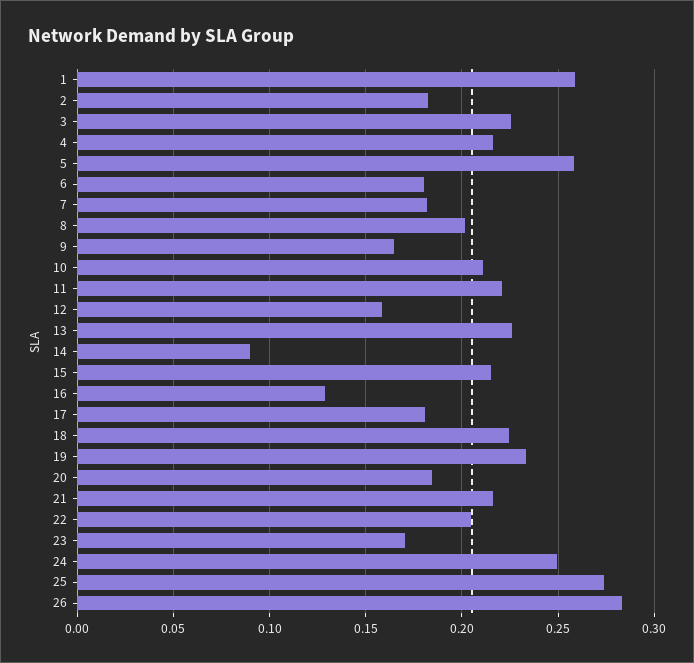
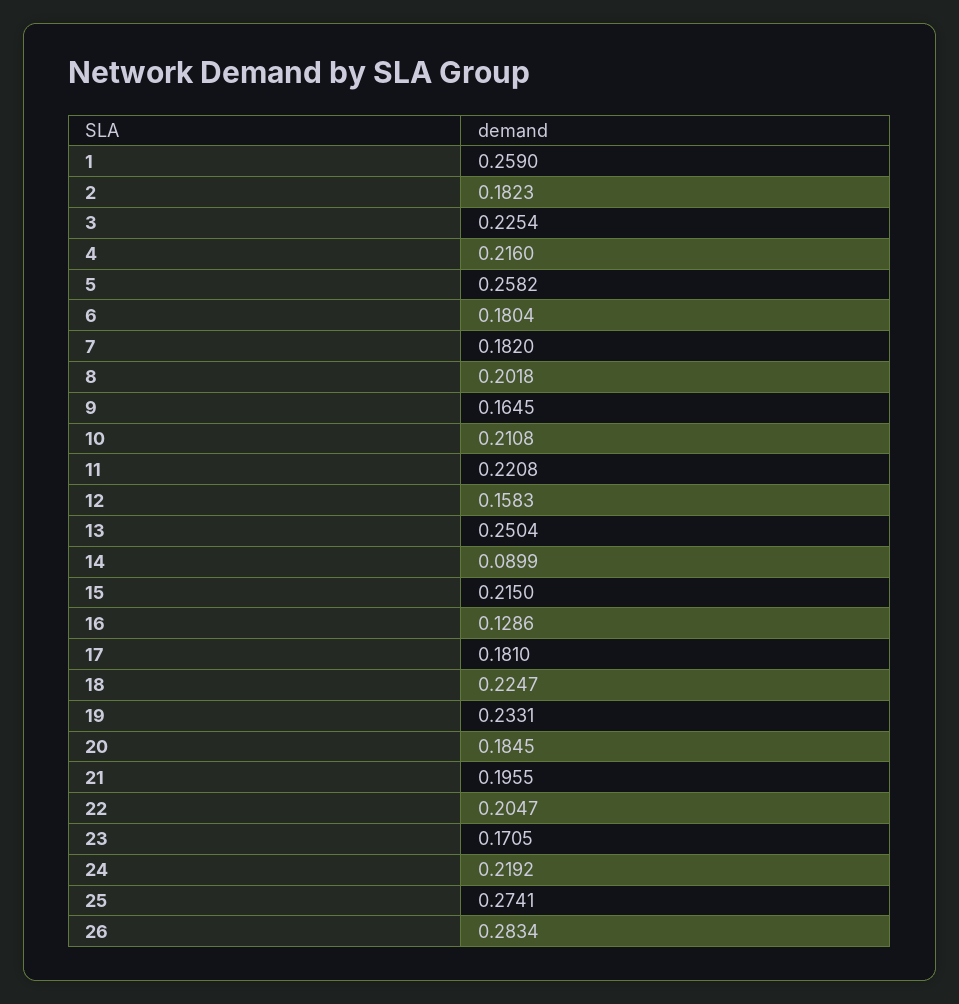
13: 0.225 -> 0.2504
21: 0.215 -> 0.1955
24: 0.25 -> 0.2192

